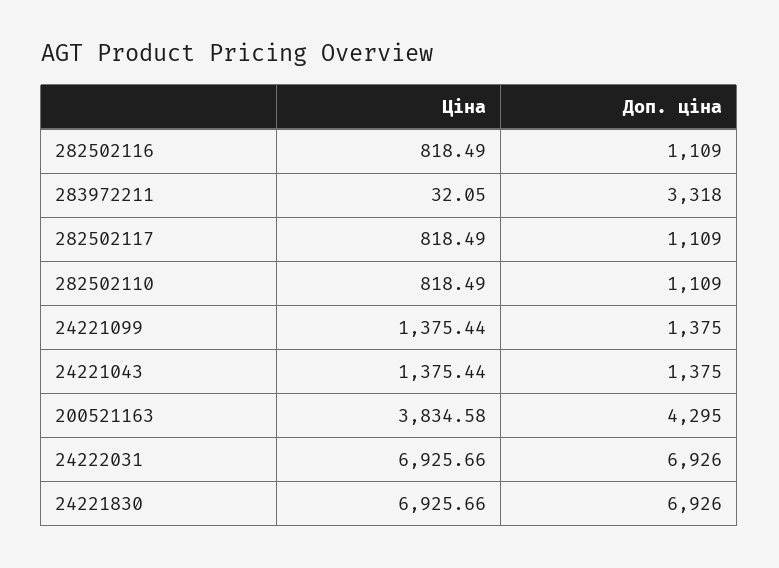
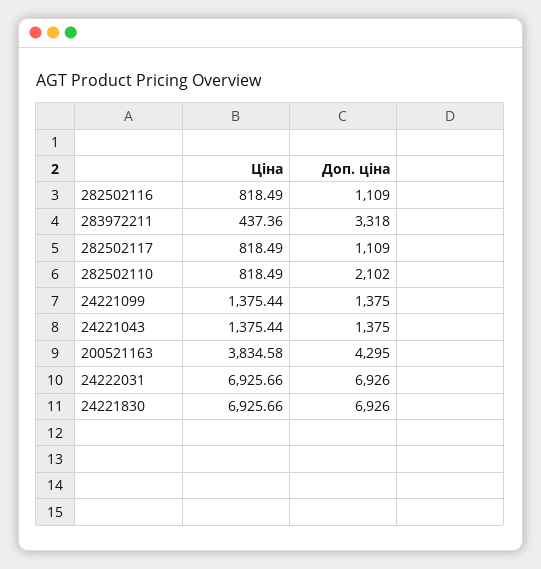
Ціна, 283972211: 32.05 -> 437.36
Доп. ціна, 282502110: 1109 -> 2102

